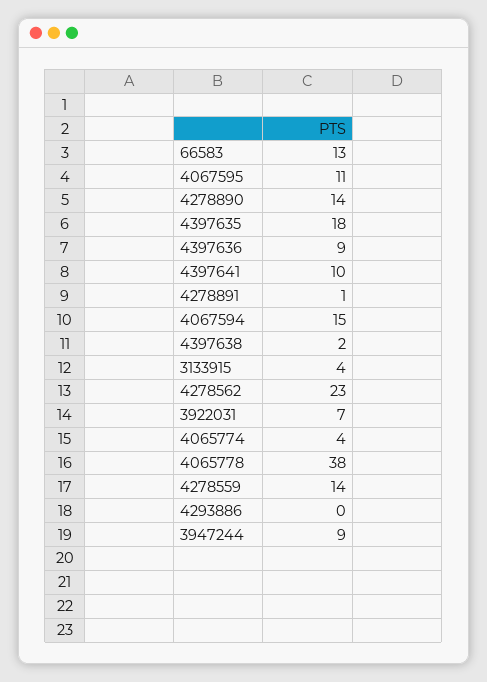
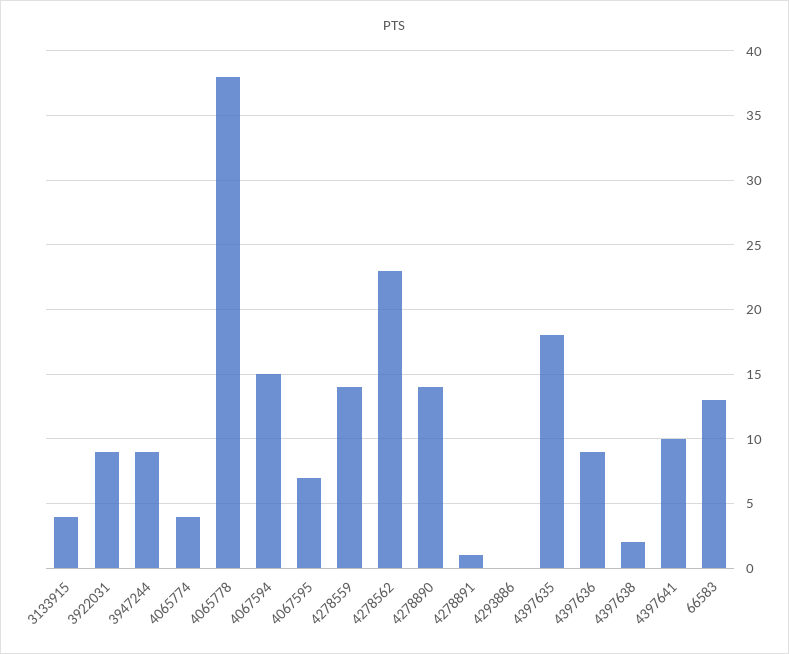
4067595: 11 -> 7
3922031: 7 -> 9

